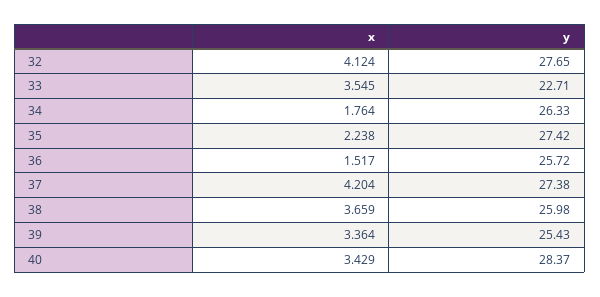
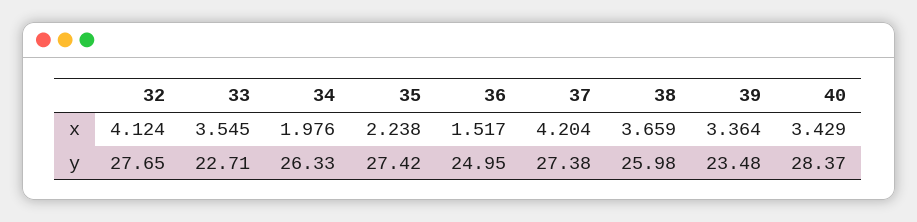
x, 34: 1.764 -> 1.976
y, 36: 25.72 -> 24.95
y, 39: 25.43 -> 23.48

